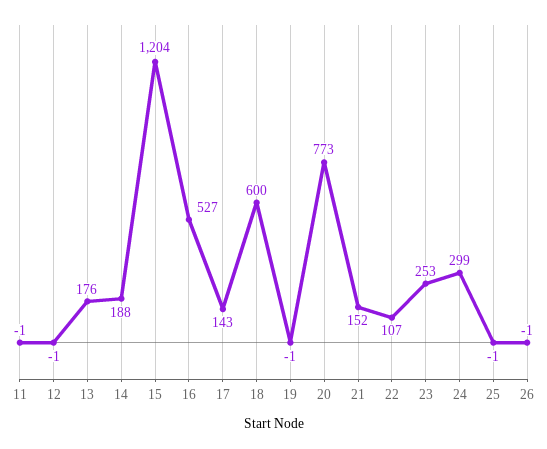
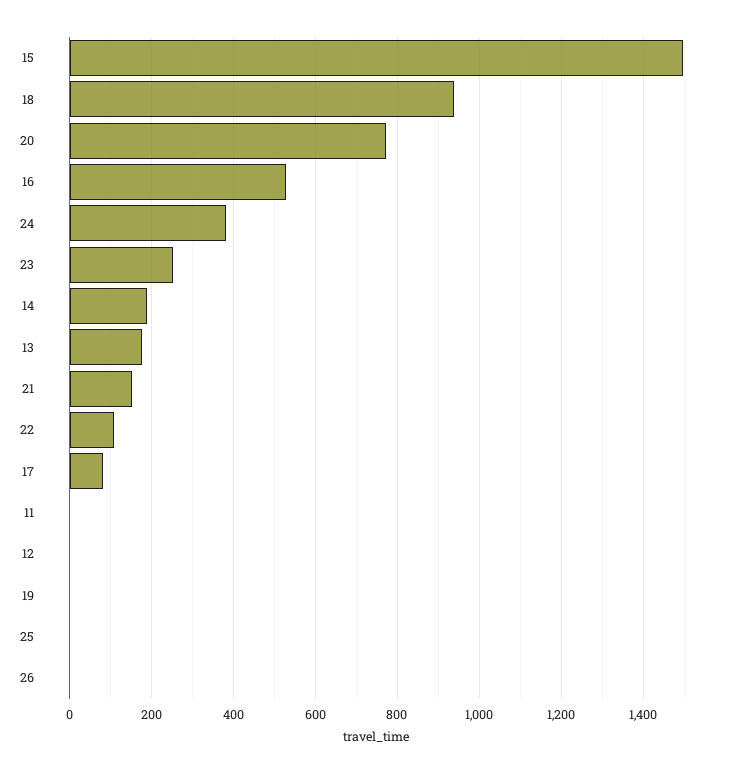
15: 1204 -> 1500
17: 143 -> 80
18: 600 -> 940
24: 299 -> 380

